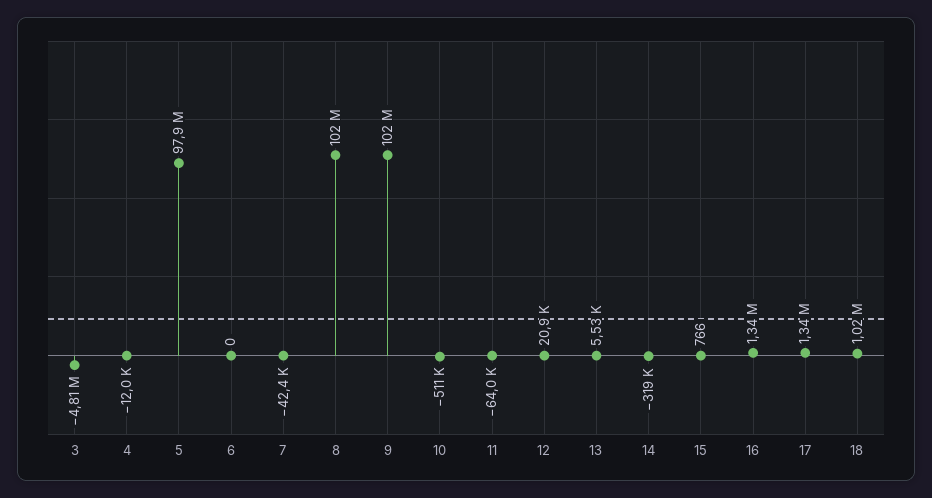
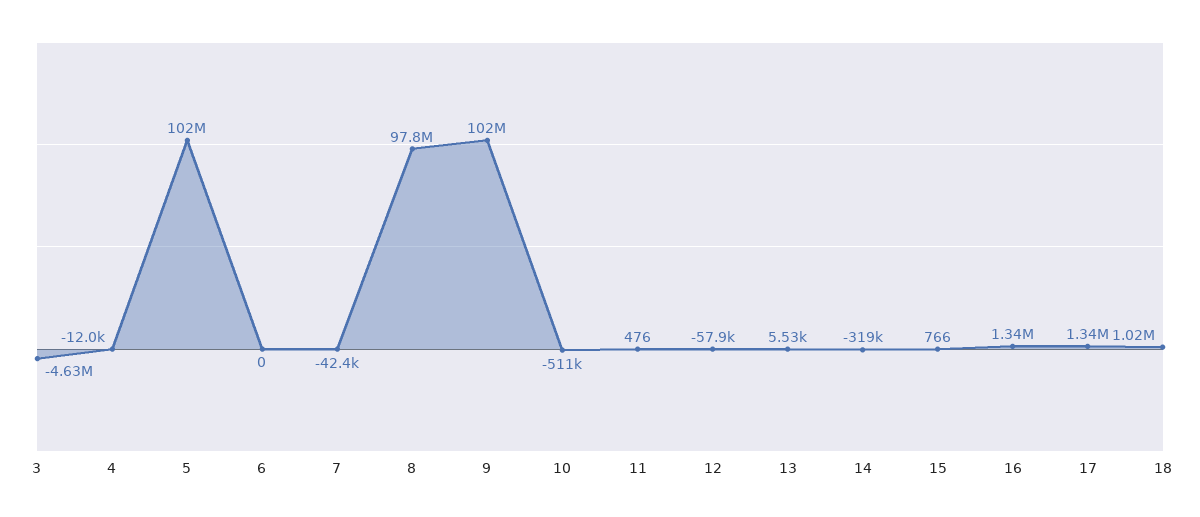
3: -4810000 -> -4630000
5: 97900000 -> 102000000
8: 102000000 -> 97800000
11: -64000 -> 476
12: 20900 -> -57900

